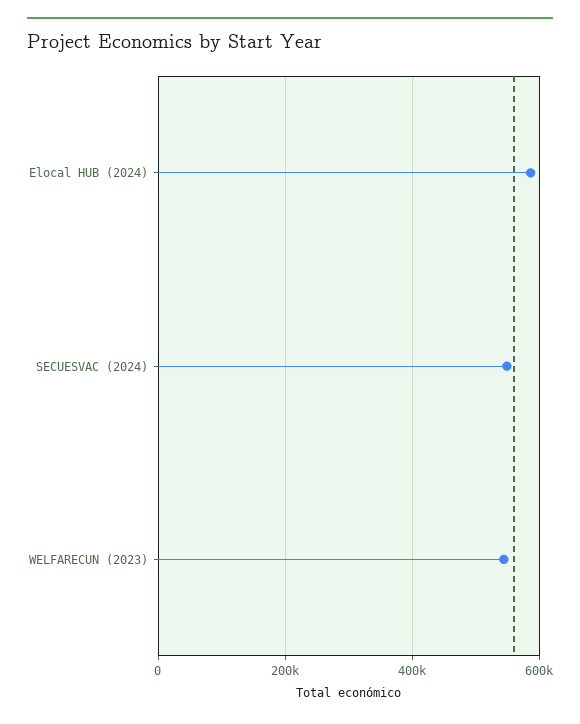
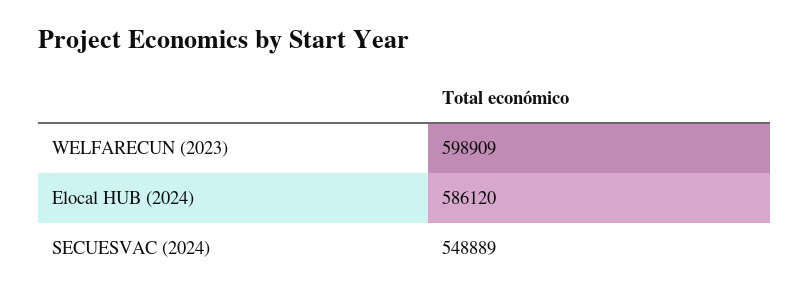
WELFARECUN (2023): 540000 -> 598909

